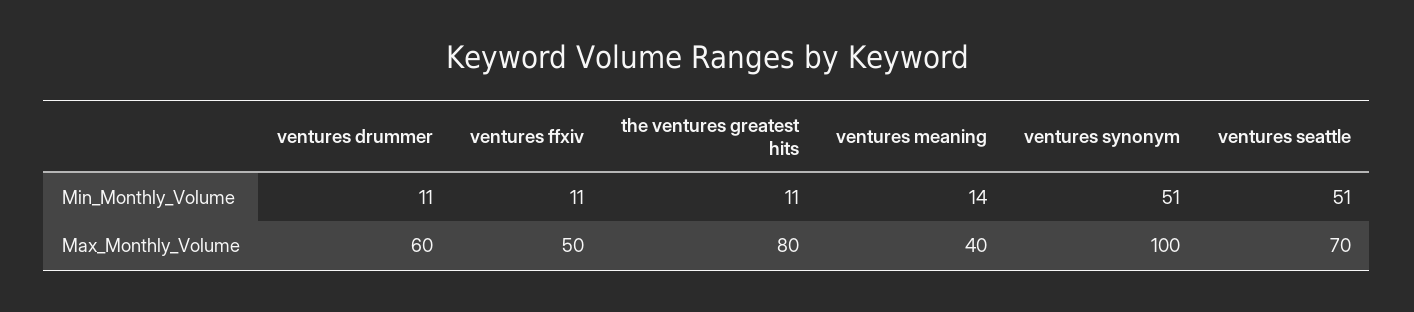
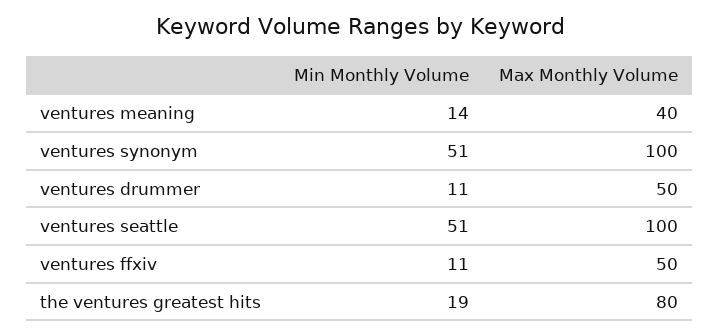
the ventures greatest hits, Min_Monthly_Volume: 11 -> 19
ventures drummer, Max_Monthly_Volume: 60 -> 50
ventures seattle, Max_Monthly_Volume: 70 -> 100

